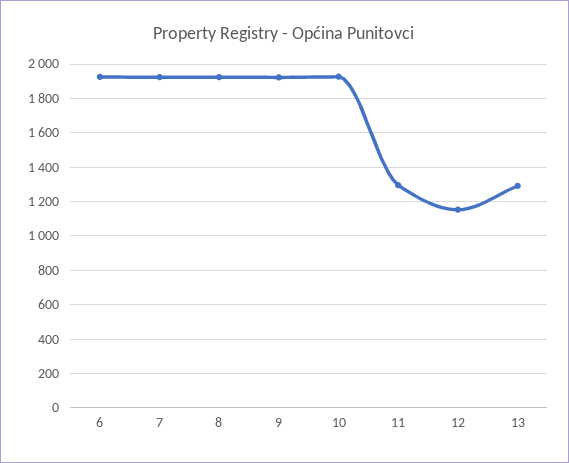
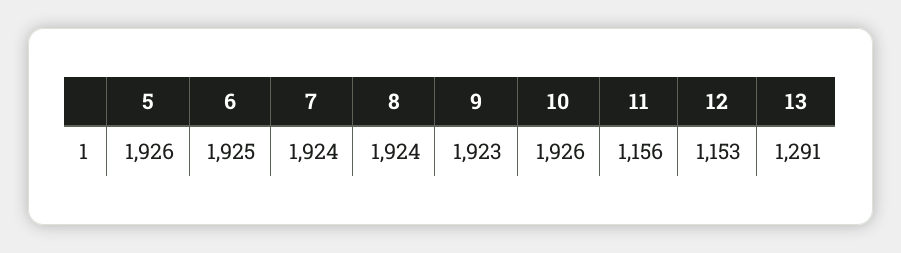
11: 1300 -> 1156
5: none -> 1926

